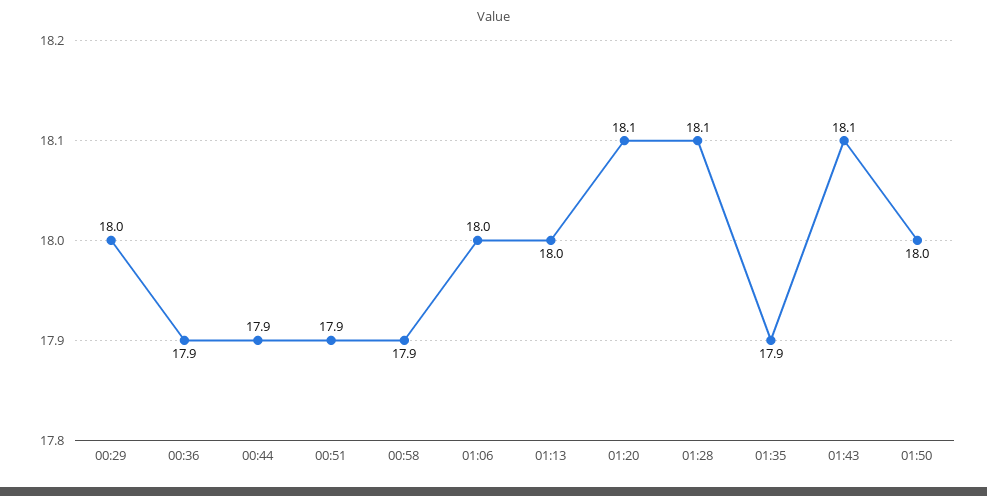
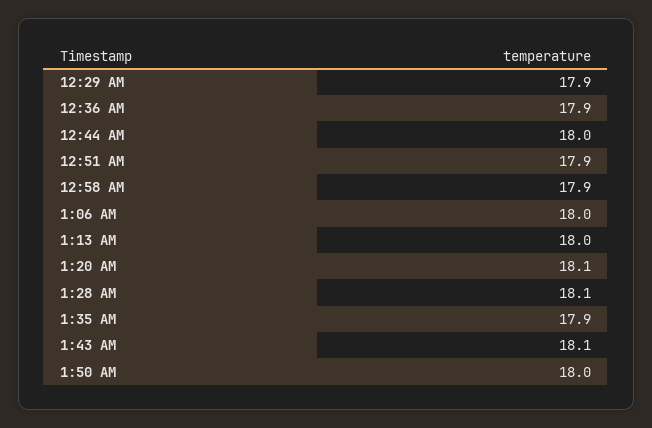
00:29: 18 -> 17.9
00:44: 17.9 -> 18

